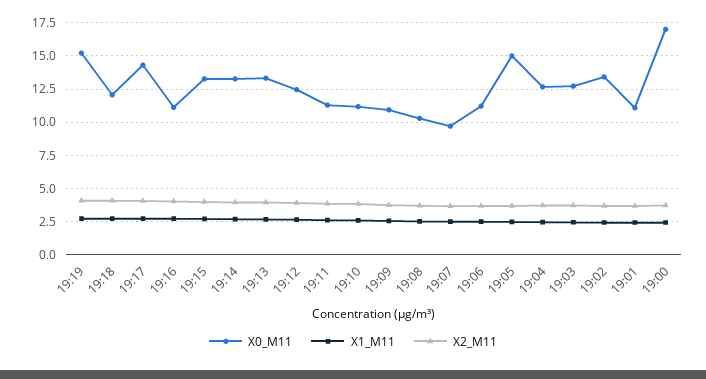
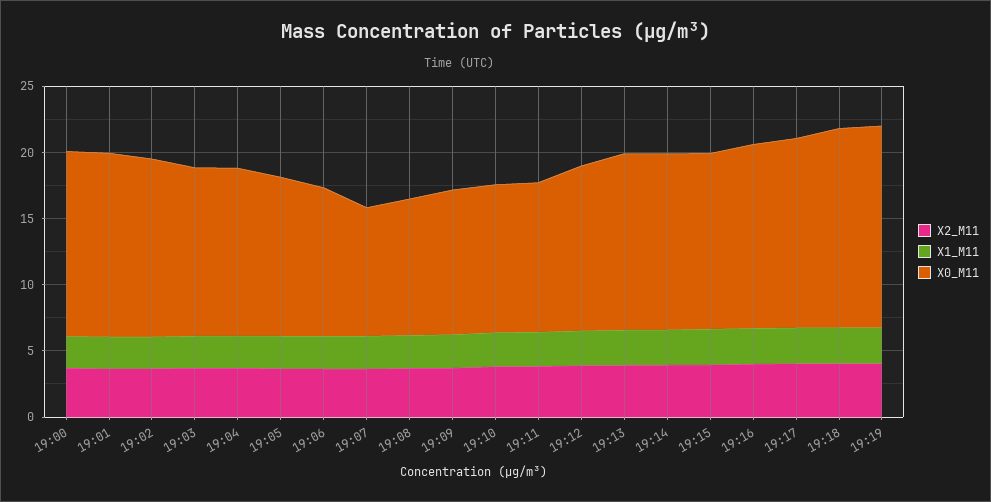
X0_M11, 19:18: 12 -> 15
X0_M11, 19:16: 11 -> 14
X0_M11, 19:05: 15 -> 12
X0_M11, 19:01: 11 -> 14
X0_M11, 19:00: 17 -> 14

